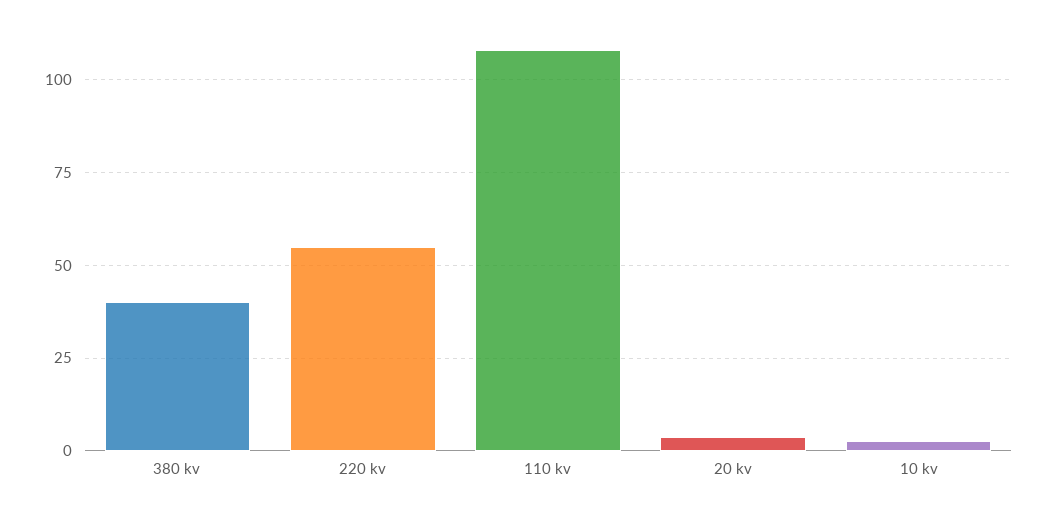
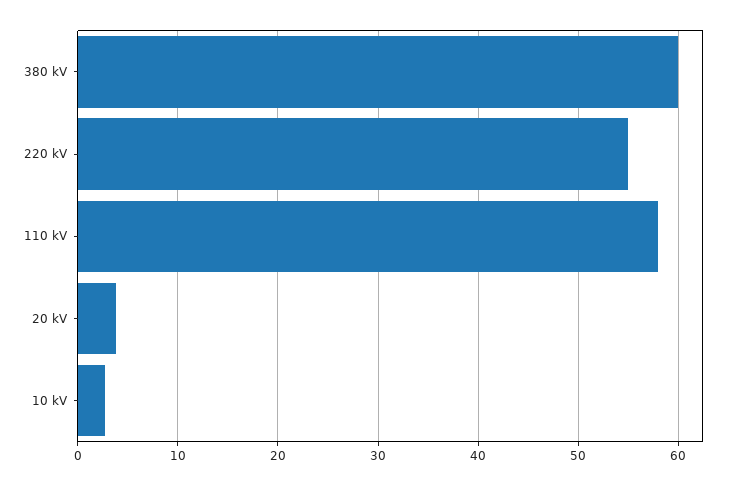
380 kv: 40 -> 60
110 kv: 107.5 -> 58

